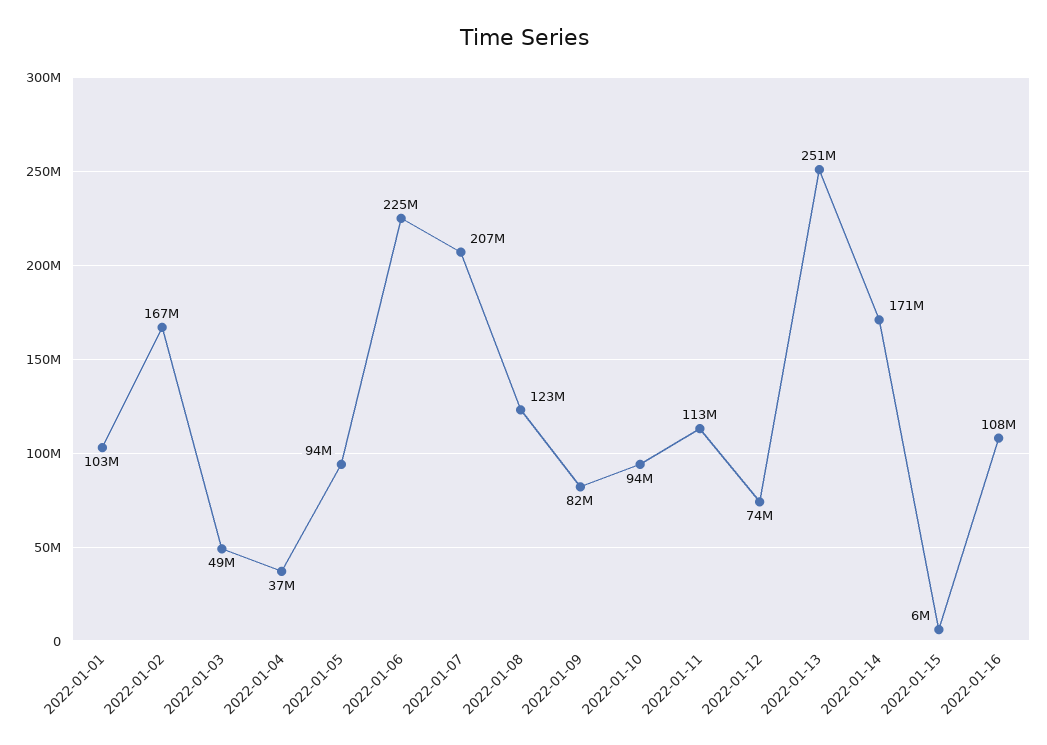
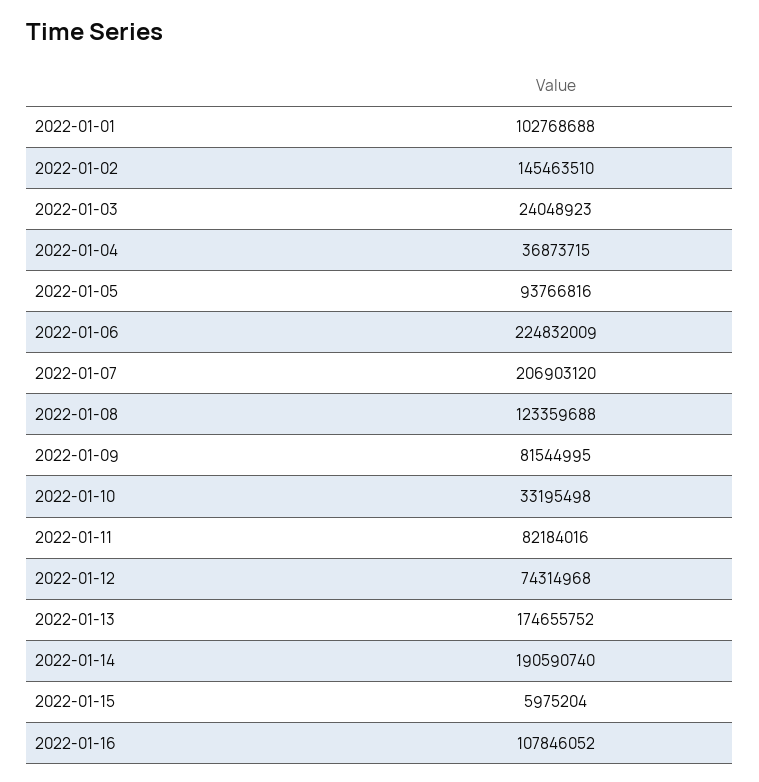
2022-01-02: 167000000 -> 145463510
2022-01-03: 49000000 -> 24048923
2022-01-10: 94000000 -> 33195498
2022-01-11: 113000000 -> 82184016
2022-01-13: 251000000 -> 174655752
2022-01-14: 171000000 -> 190590740

